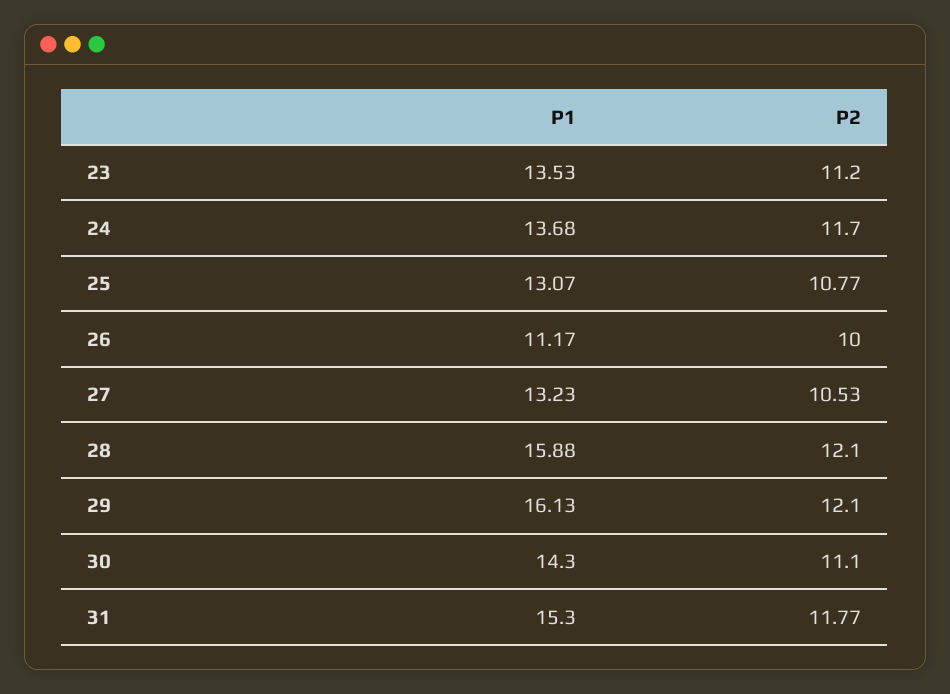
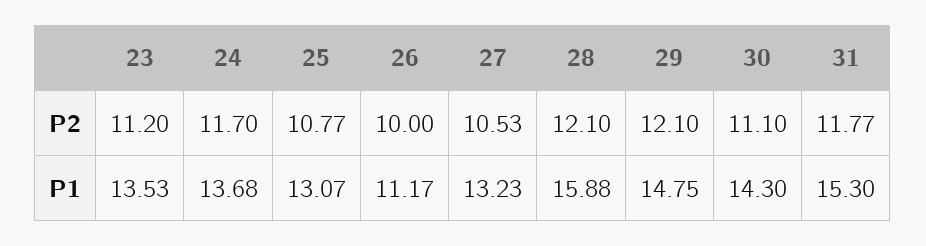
P1, 29: 16.13 -> 14.75

